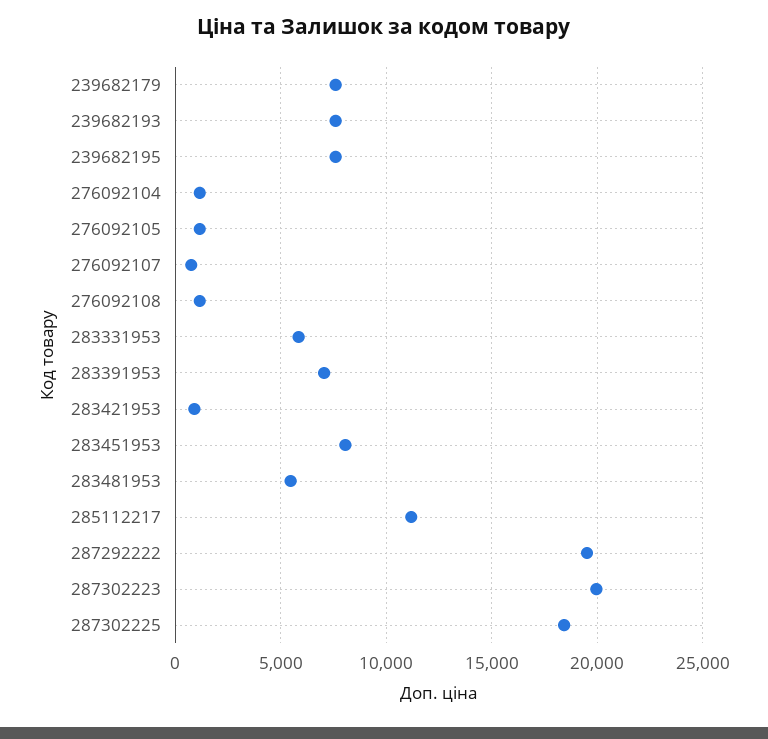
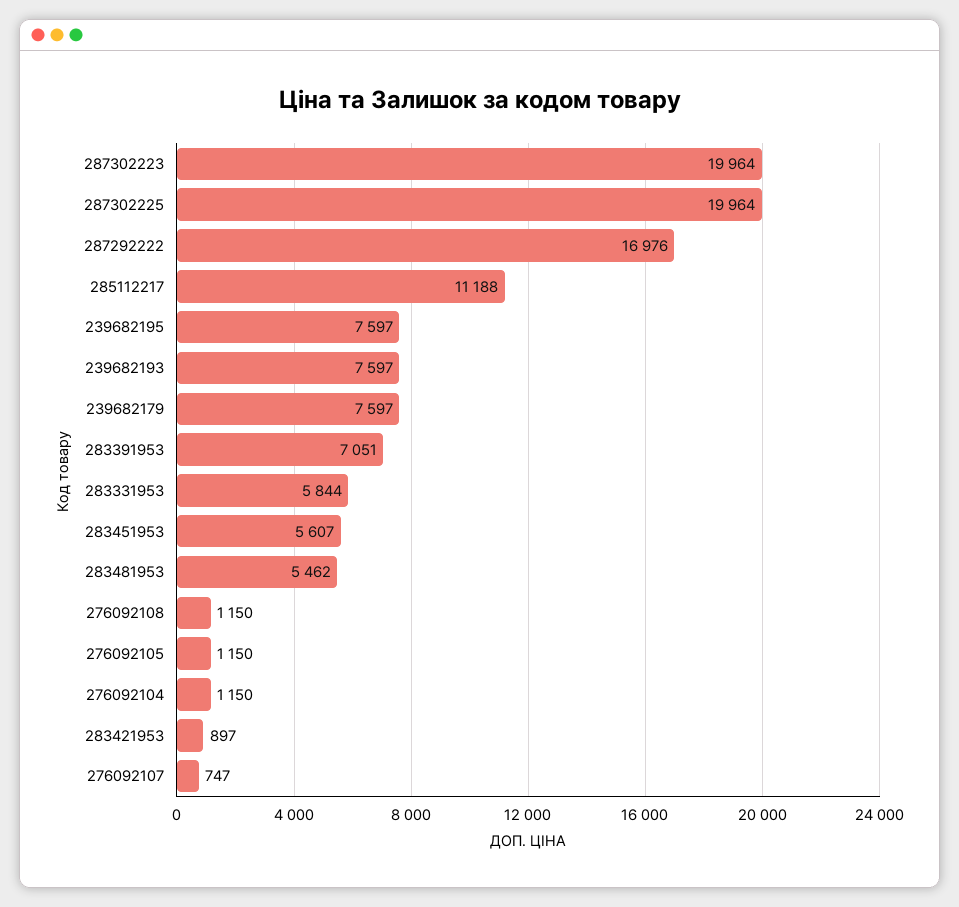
283451953: 8000 -> 5607
287292222: 19500 -> 16976
287302225: 18500 -> 19964

